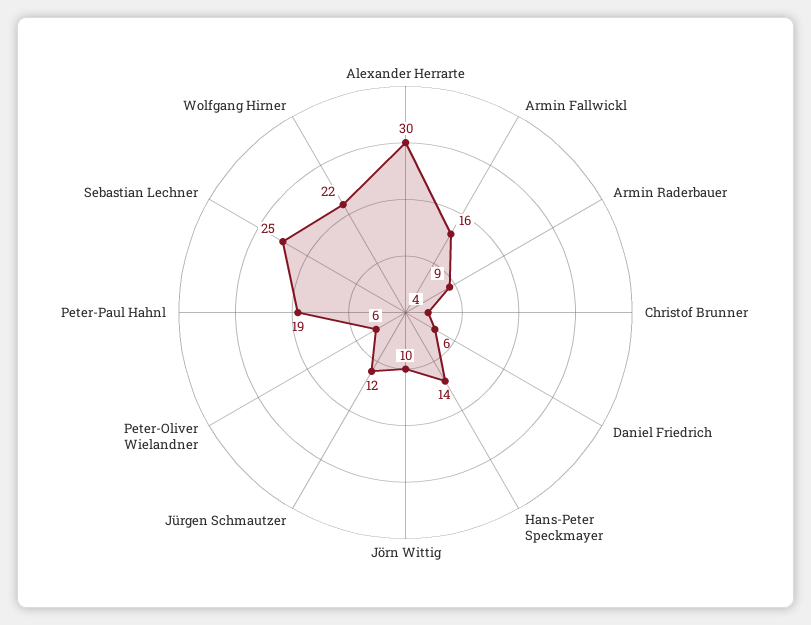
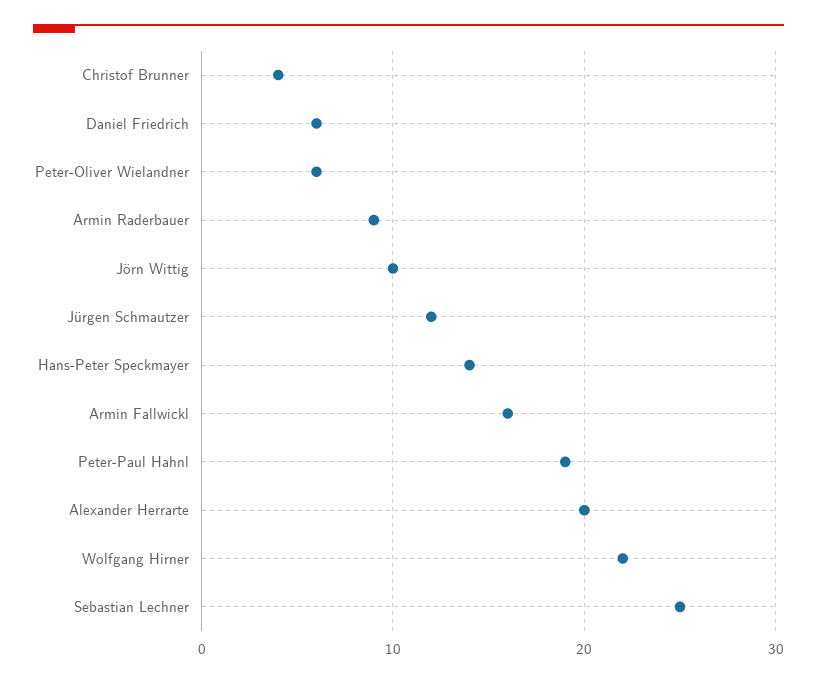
Alexander Herrarte: 30 -> 20

